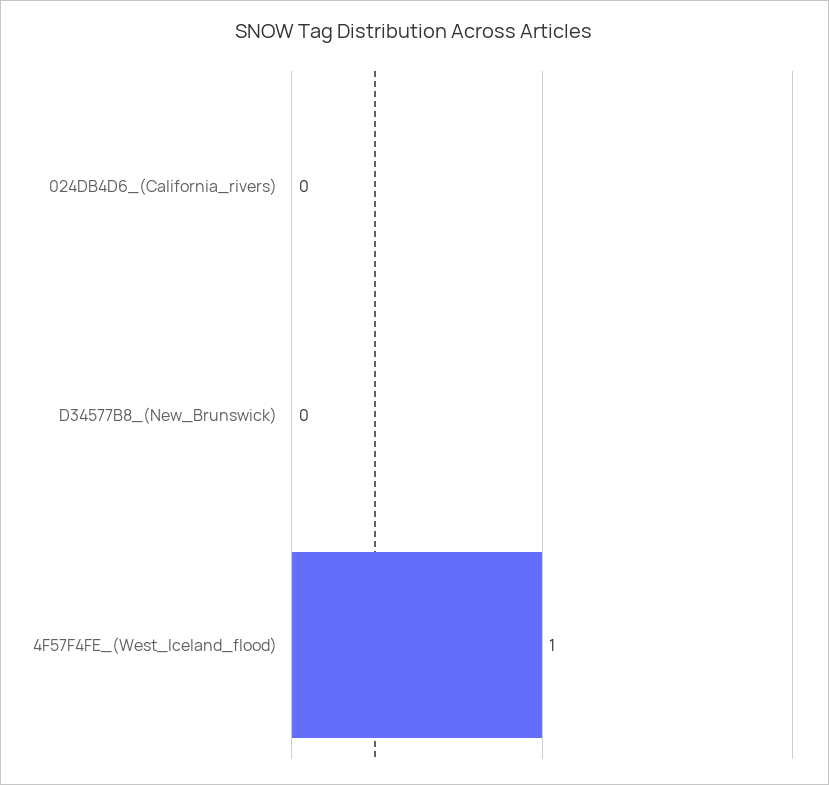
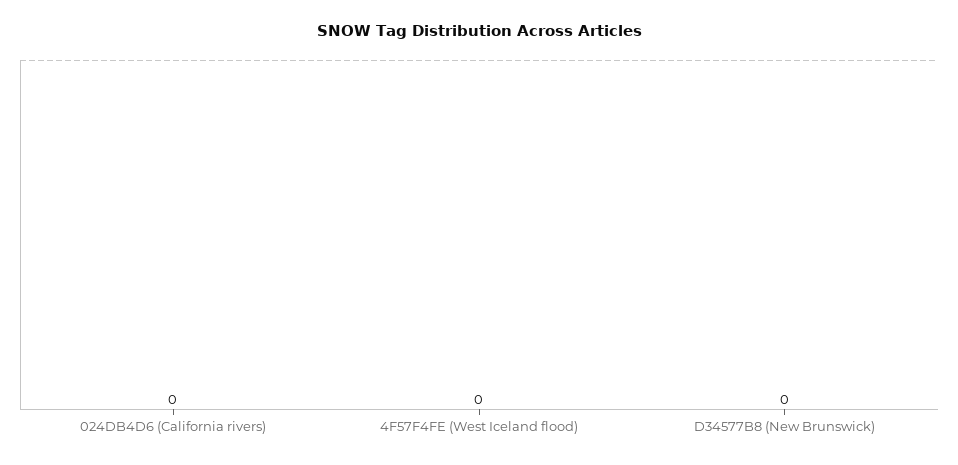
4F57F4FE_(West_Iceland_flood): 1 -> 0

